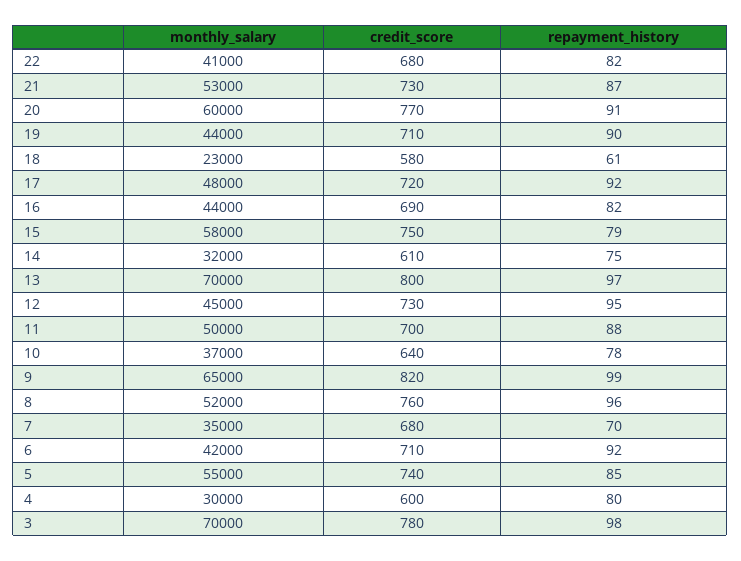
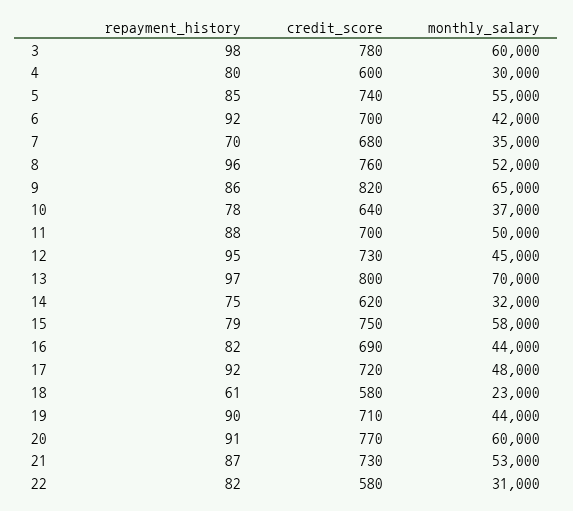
monthly_salary, 22: 41000 -> 31000
credit_score, 22: 680 -> 580
credit_score, 14: 610 -> 620
repayment_history, 9: 99 -> 86
credit_score, 6: 710 -> 700
monthly_salary, 3: 70000 -> 60000

